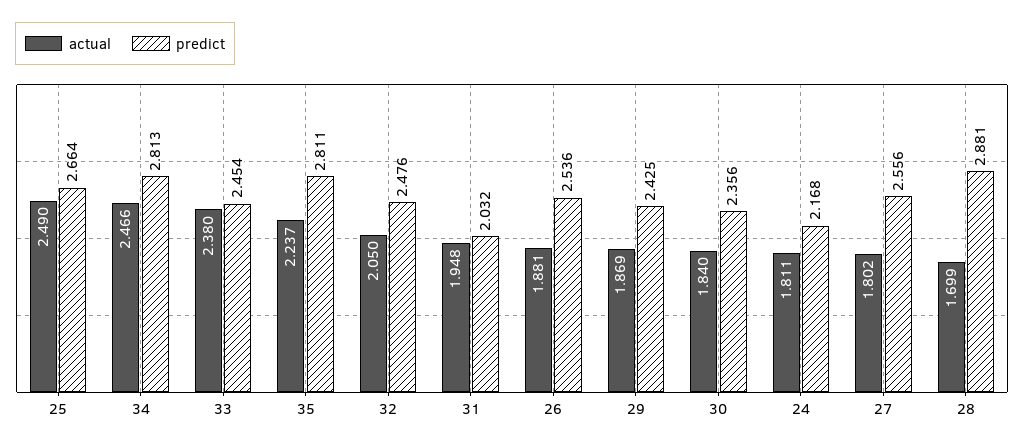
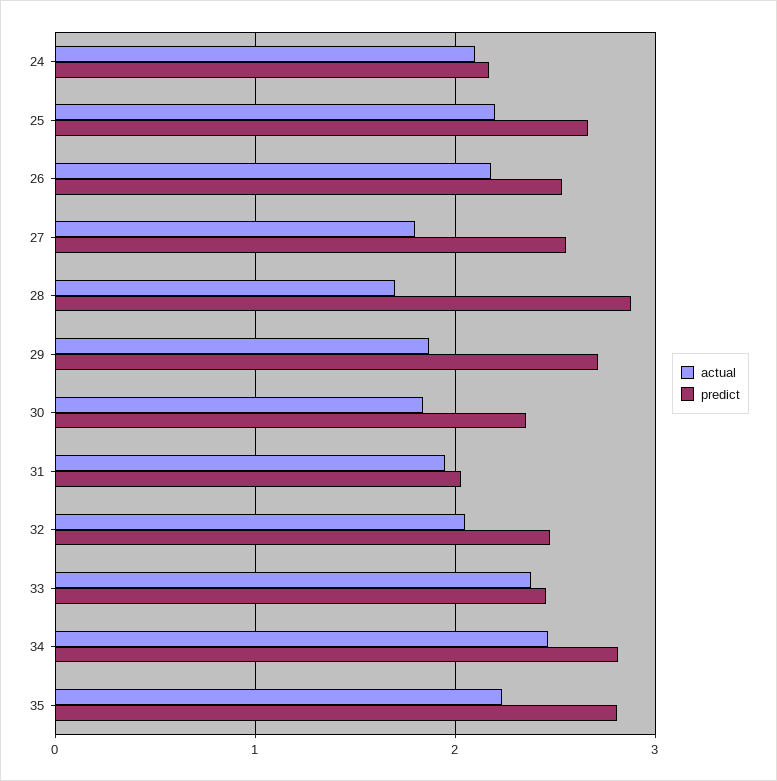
actual, 25: 2.49 -> 2.2
actual, 26: 1.881 -> 2.2
predict, 29: 2.425 -> 2.7
actual, 24: 1.811 -> 2.1

